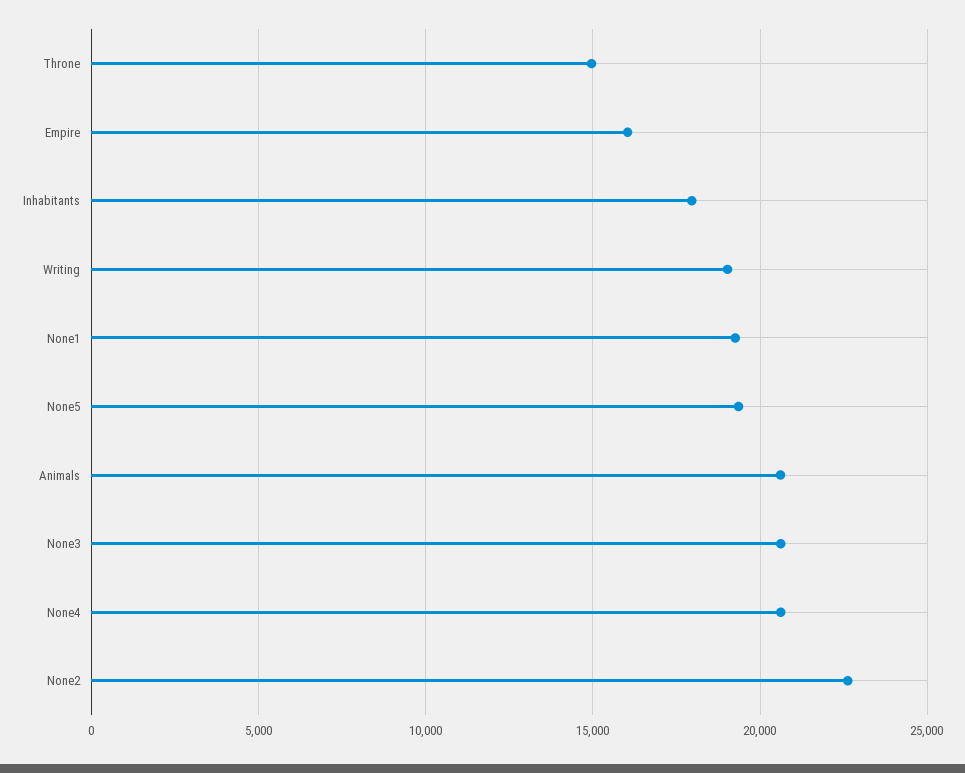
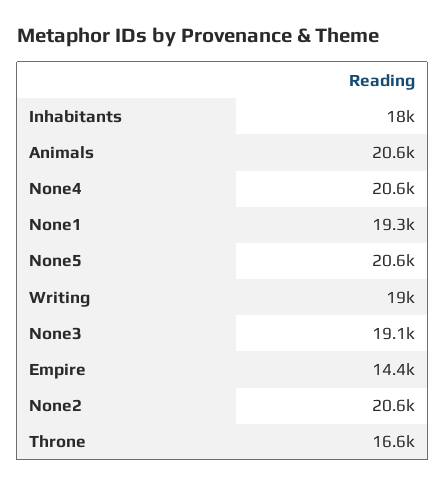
Throne: 15000 -> 16600
Empire: 16000 -> 14400
None5: 19500 -> 20600
None3: 20500 -> 19100
None2: 22500 -> 20600

